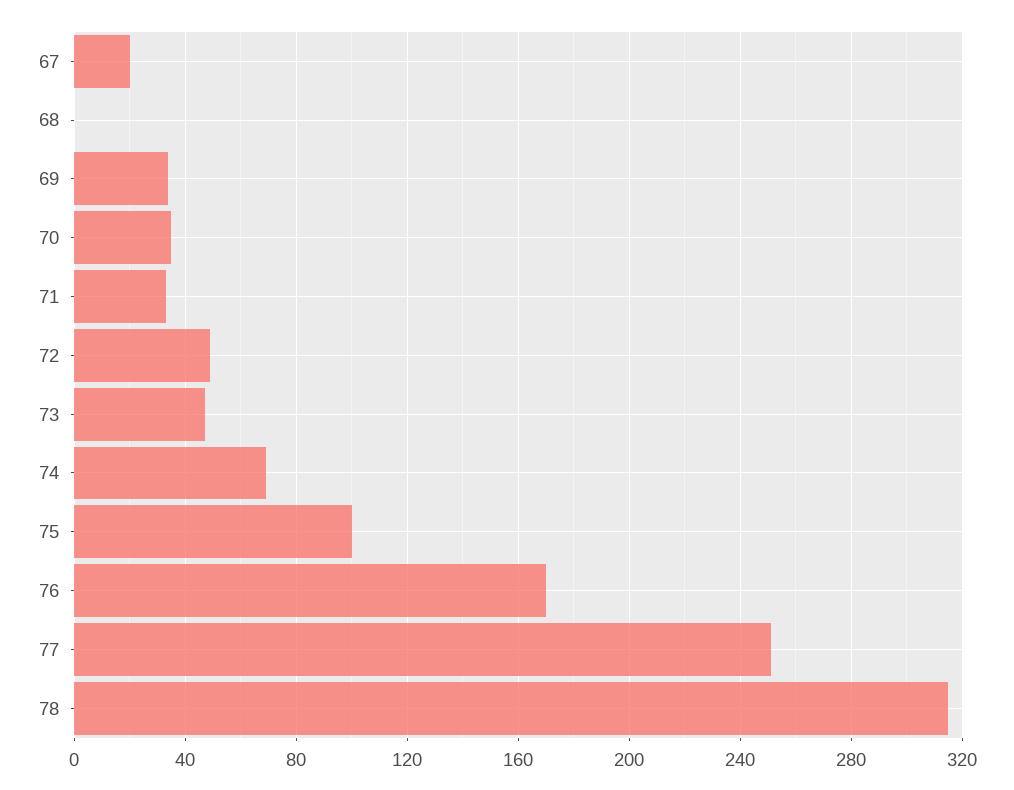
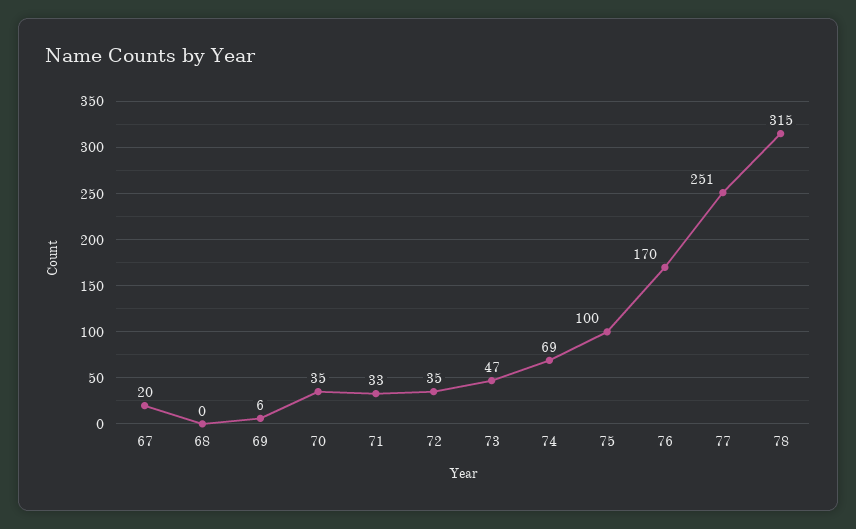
69: 35 -> 6
72: 50 -> 35

